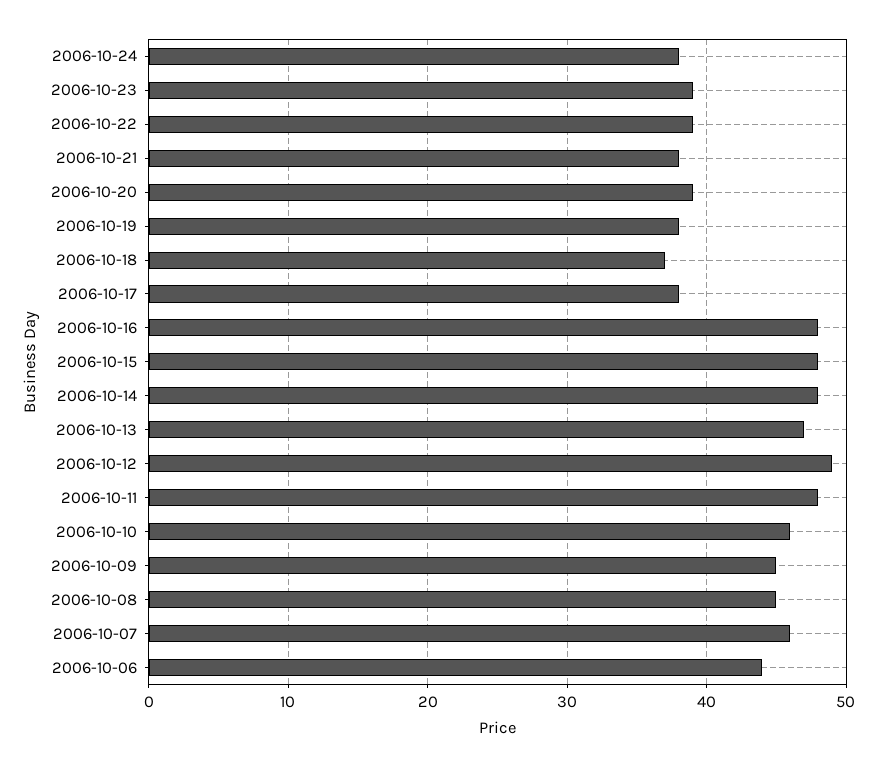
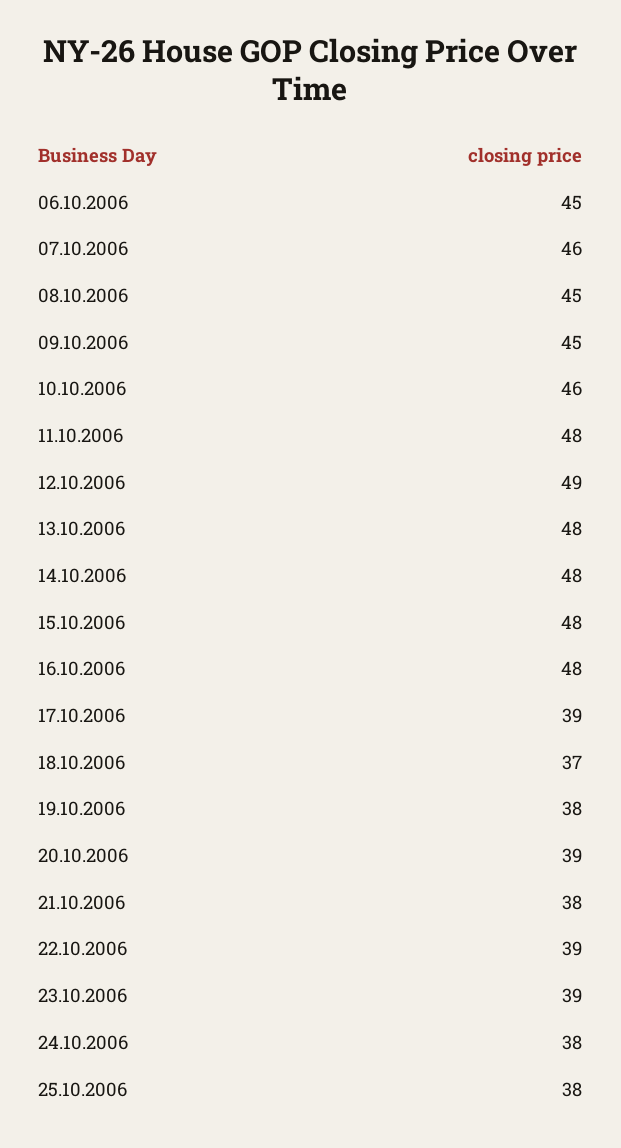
2006-10-17: 38 -> 39
2006-10-13: 47 -> 48
2006-10-06: 44 -> 45
25.10.2006: none -> 38

